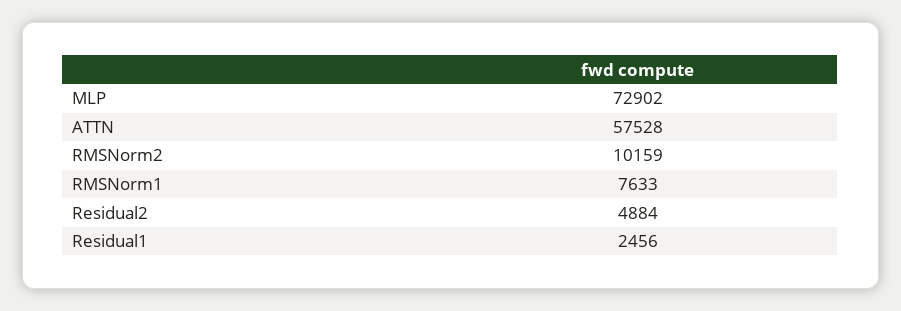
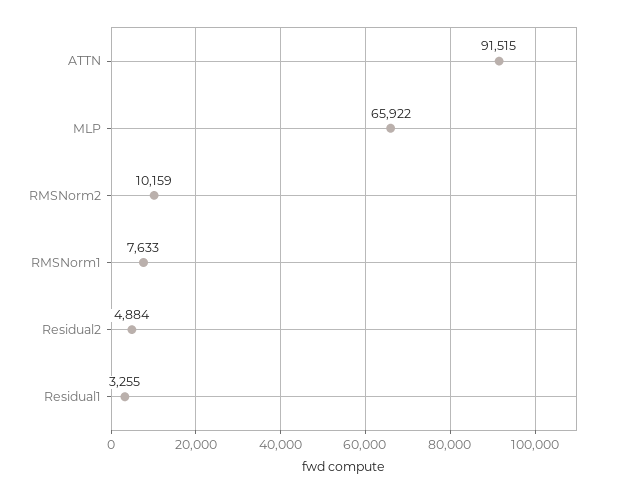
MLP: 72902 -> 65922
ATTN: 57528 -> 91515
Residual1: 2456 -> 3255

